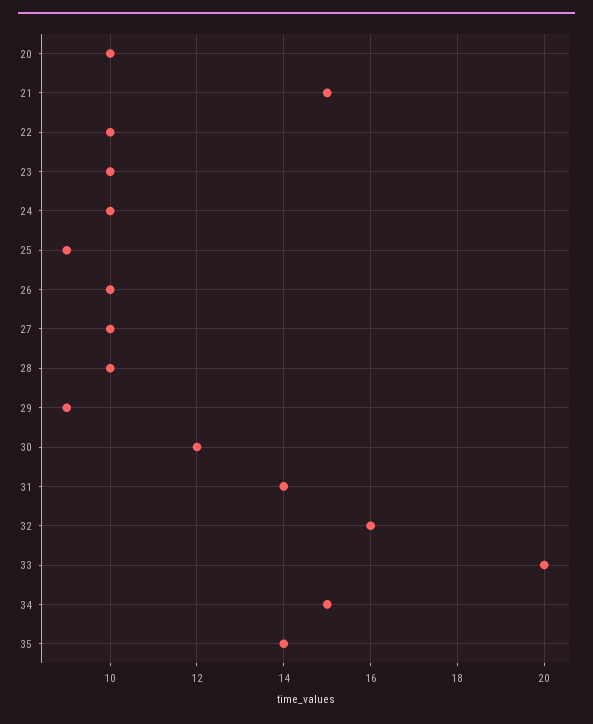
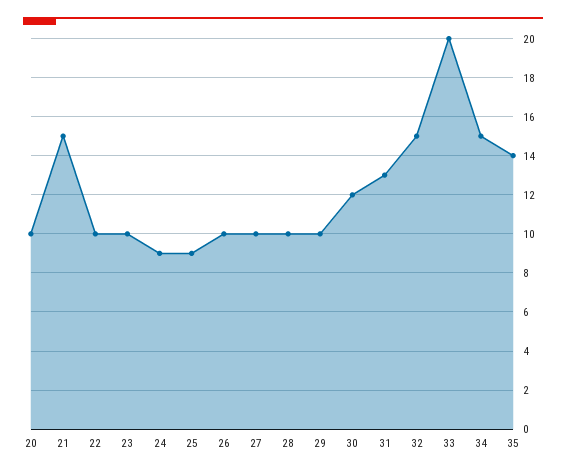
24: 10 -> 9
29: 9 -> 10
31: 14 -> 13
32: 16 -> 15

